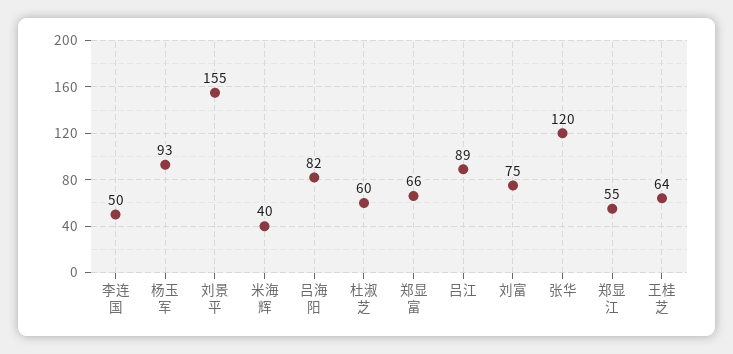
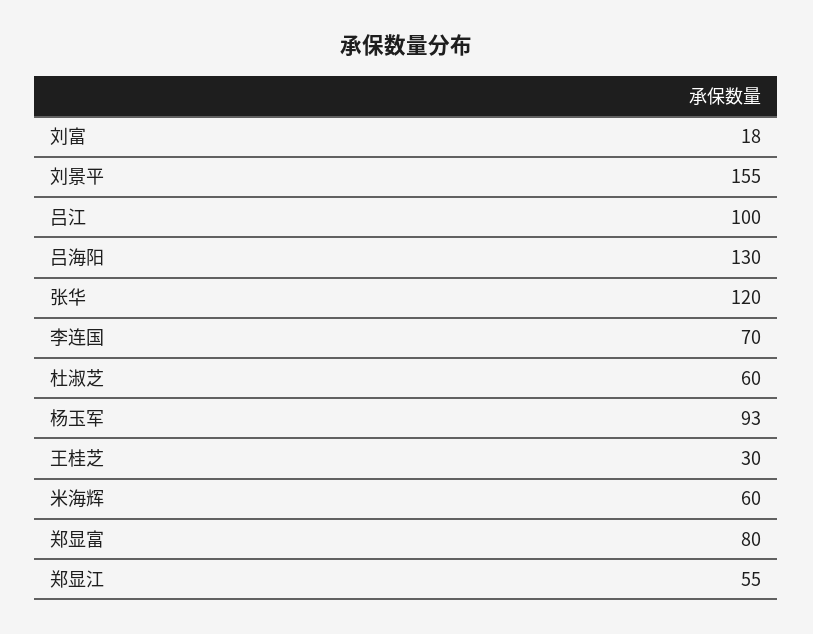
李连国: 50 -> 70
米海辉: 40 -> 60
吕海阳: 82 -> 130
郑显富: 66 -> 80
吕江: 89 -> 100
刘富: 75 -> 18
王桂芝: 64 -> 30

